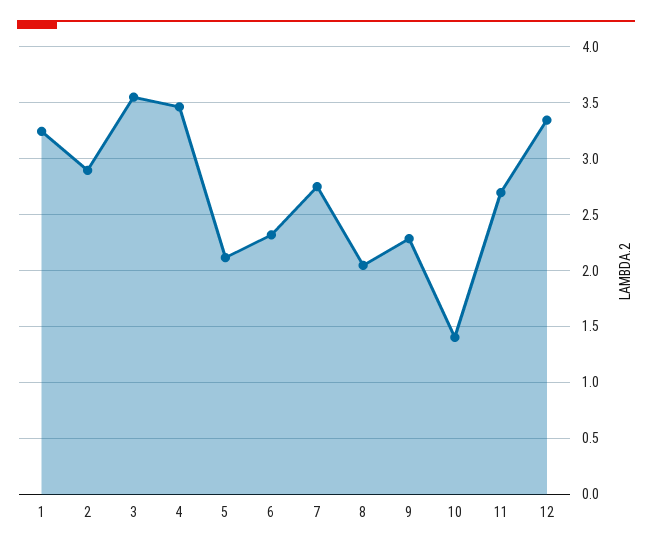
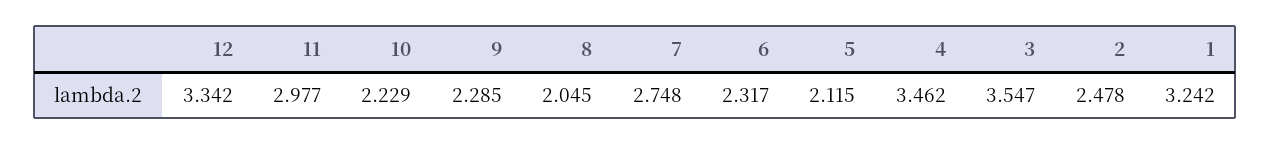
2: 2.9 -> 2.478
10: 1.4 -> 2.229
11: 2.7 -> 2.977

